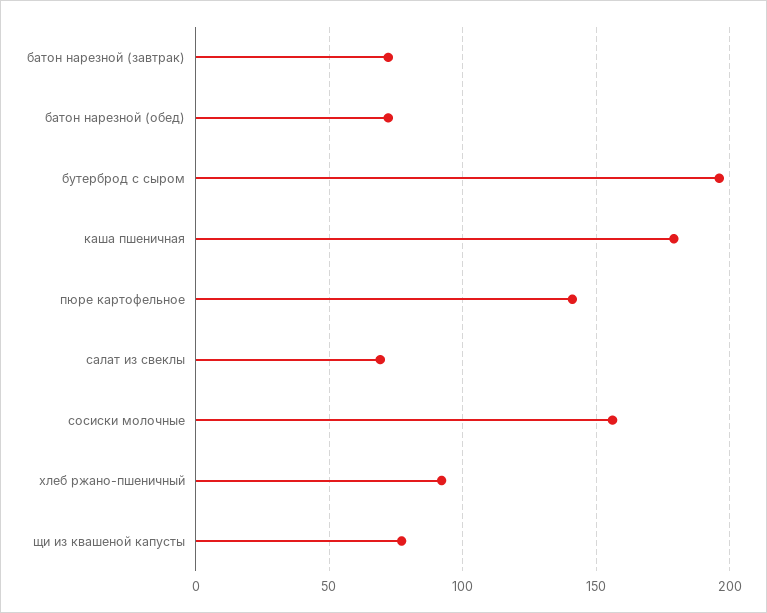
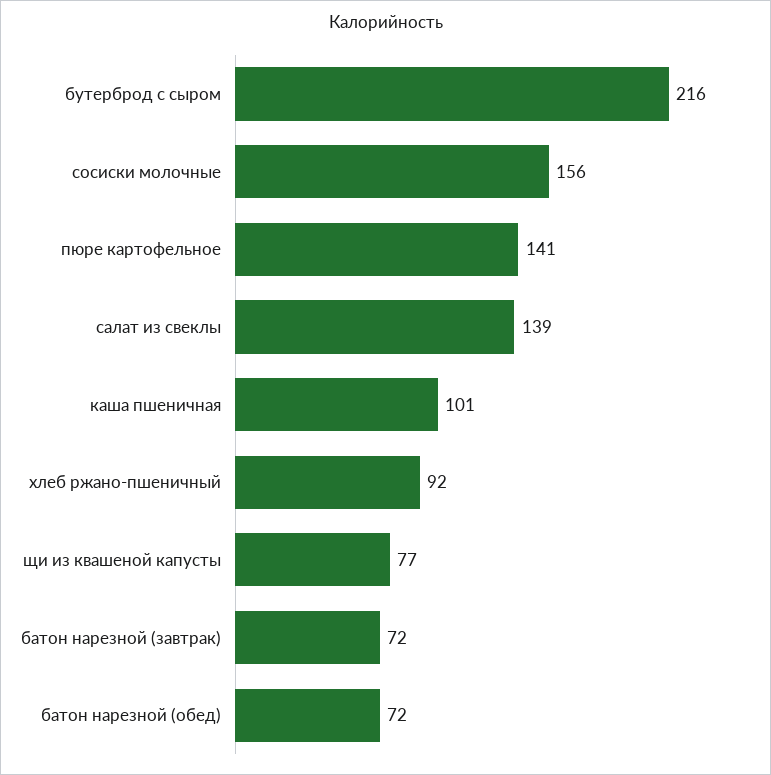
бутерброд с сыром: 195 -> 216
каша пшеничная: 180 -> 101
салат из свеклы: 70 -> 139

